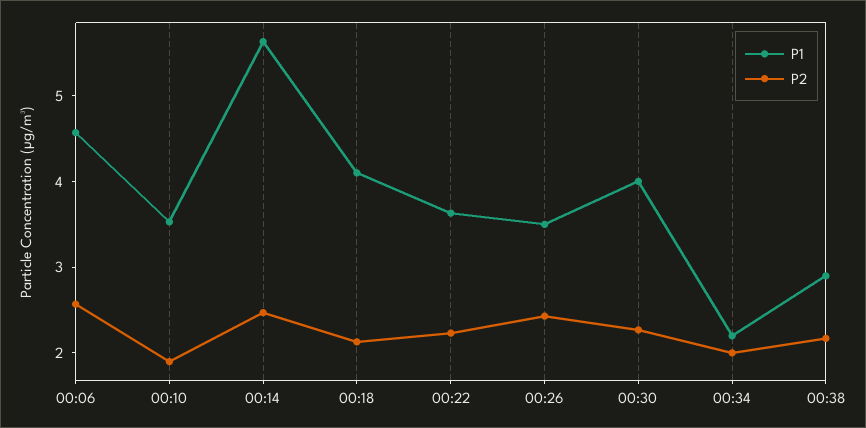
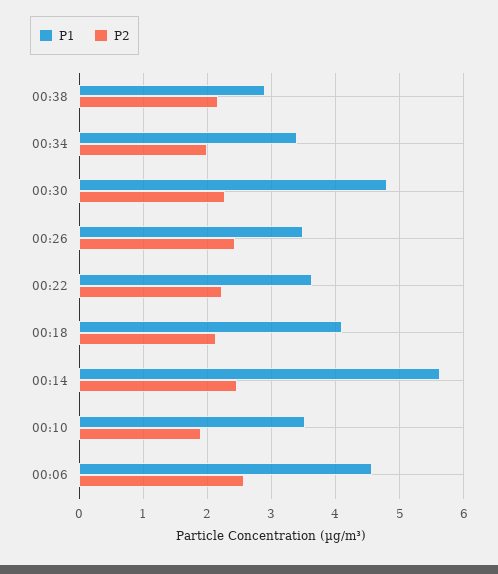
P1, 00:30: 4 -> 4.8
P1, 00:34: 2.2 -> 3.4

